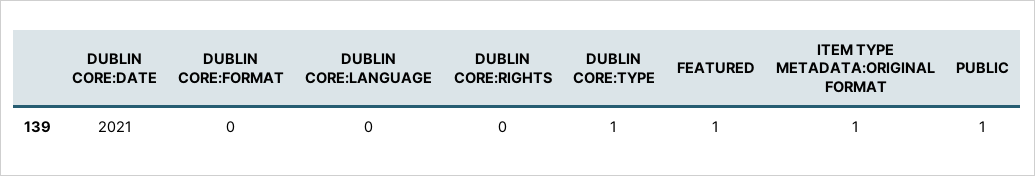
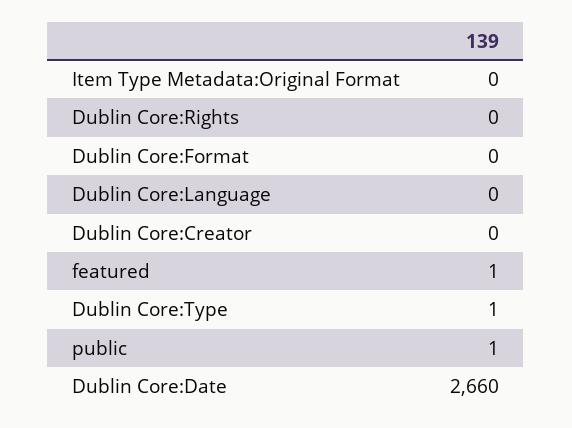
DUBLIN CORE:DATE: 2021 -> 2660
ITEM TYPE METADATA:ORIGINAL FORMAT: 1 -> 0
Dublin Core:Creator: none -> 0

